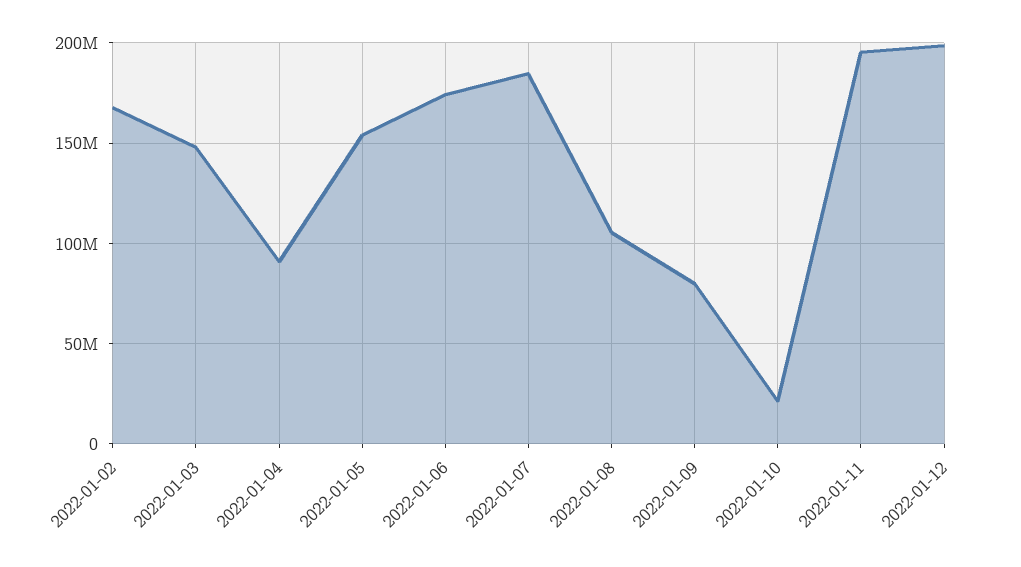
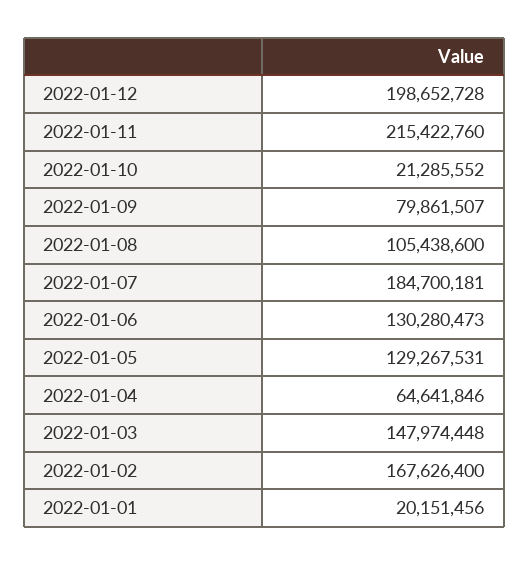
2022-01-04: 90000000 -> 64641846
2022-01-05: 155000000 -> 129267531
2022-01-06: 175000000 -> 130280473
2022-01-11: 195000000 -> 215422760
2022-01-01: none -> 20151456

